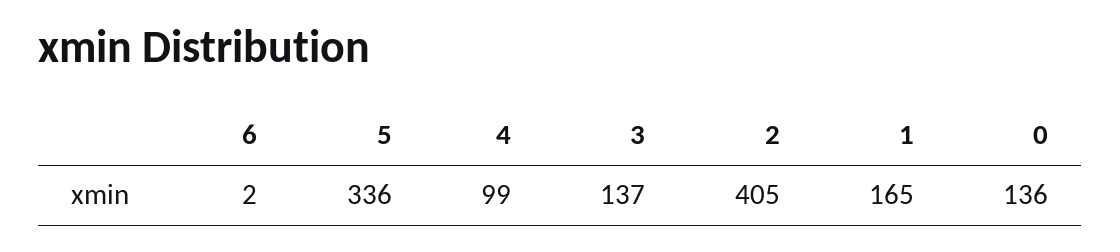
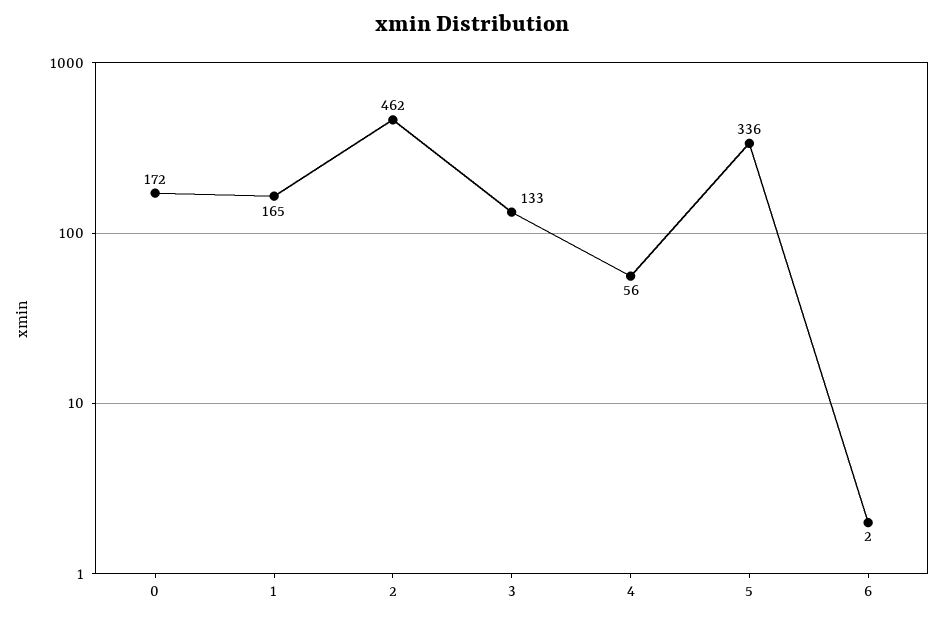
4: 99 -> 56
3: 137 -> 133
2: 405 -> 462
0: 136 -> 172

